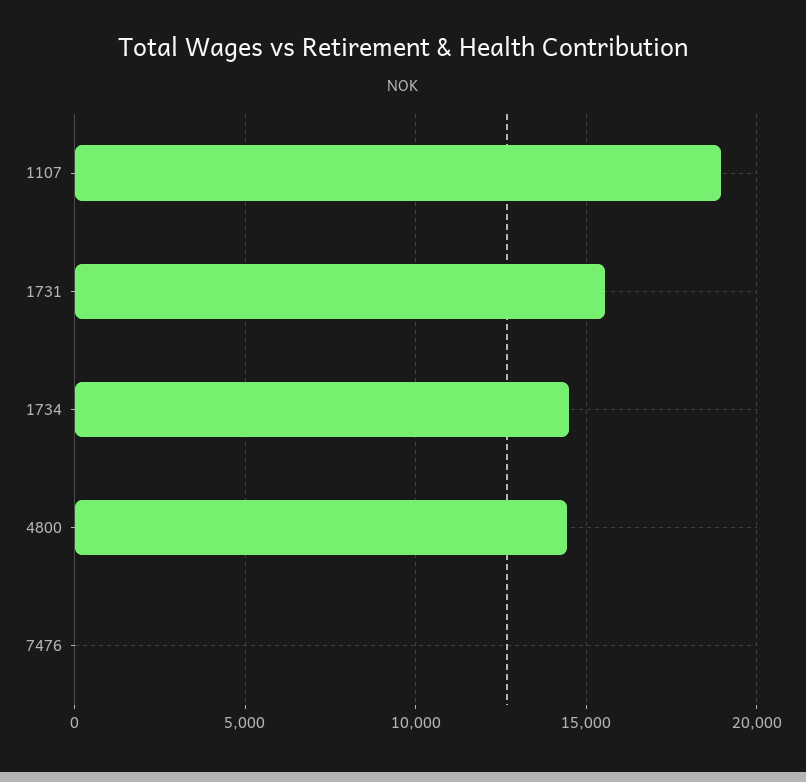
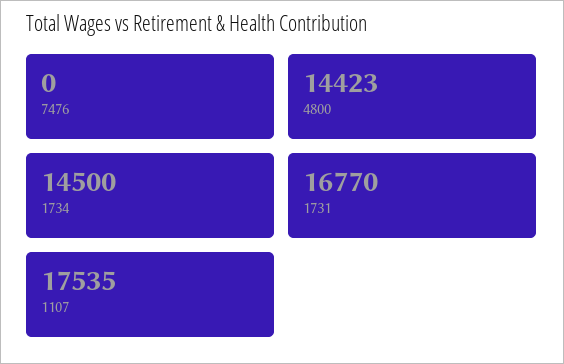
1107: 19000 -> 17535
1731: 15500 -> 16770

